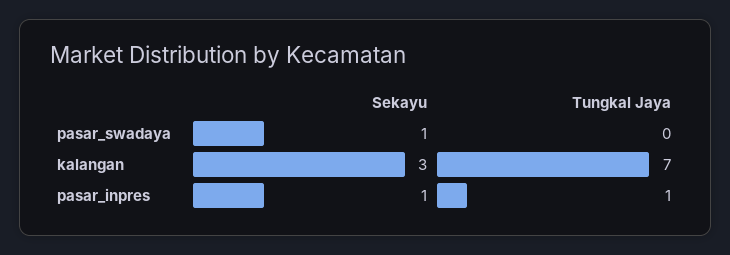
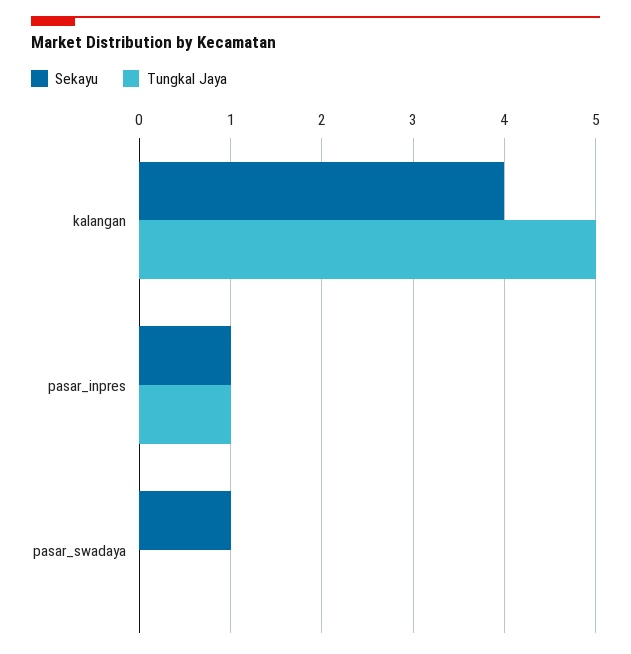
Sekayu, kalangan: 3 -> 4
Tungkal Jaya, kalangan: 7 -> 5

